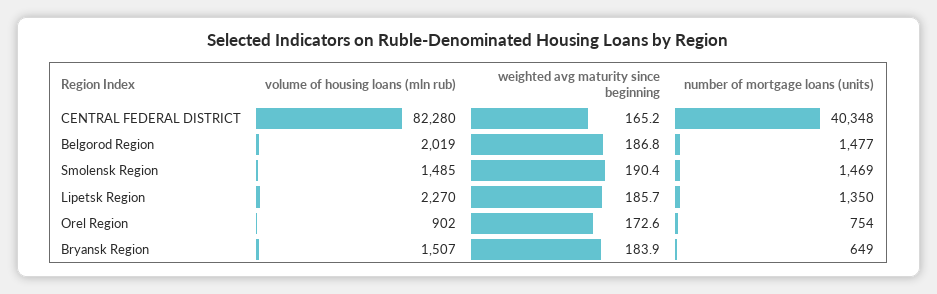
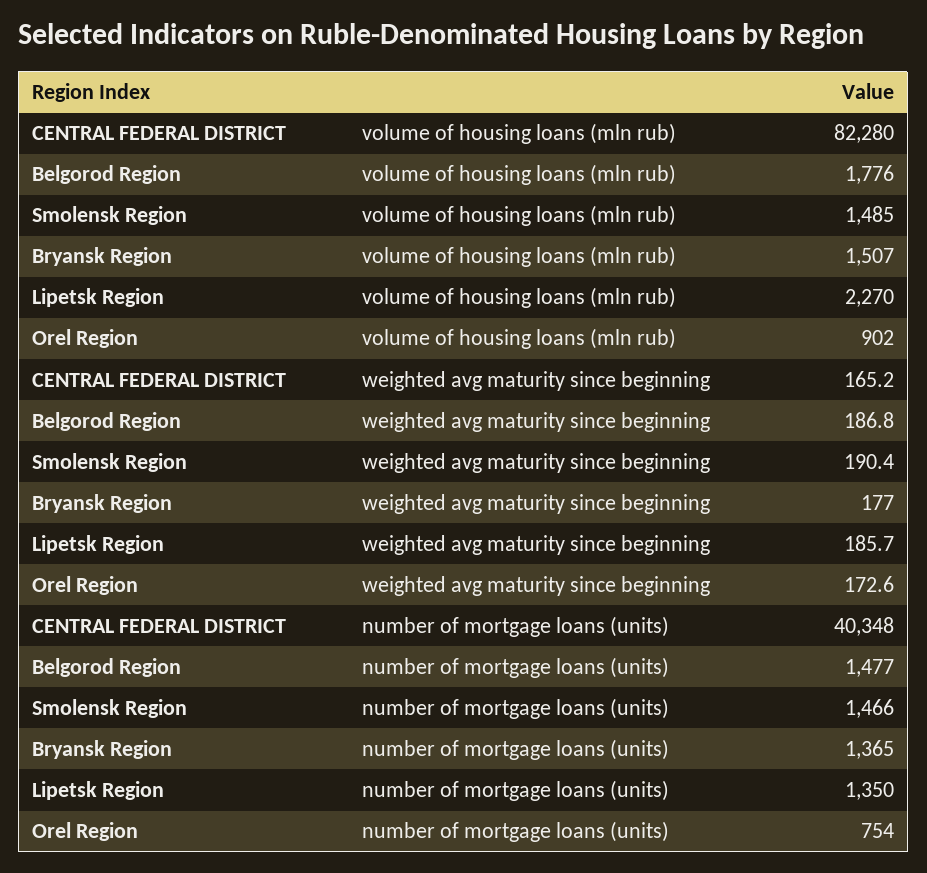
volume of housing loans (mln rub), Belgorod Region: 2019 -> 1776
number of mortgage loans (units), Smolensk Region: 1469 -> 1466
weighted avg maturity since beginning, Bryansk Region: 183.9 -> 177
number of mortgage loans (units), Bryansk Region: 649 -> 1365

